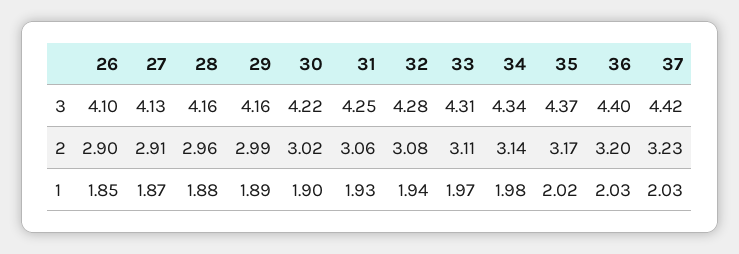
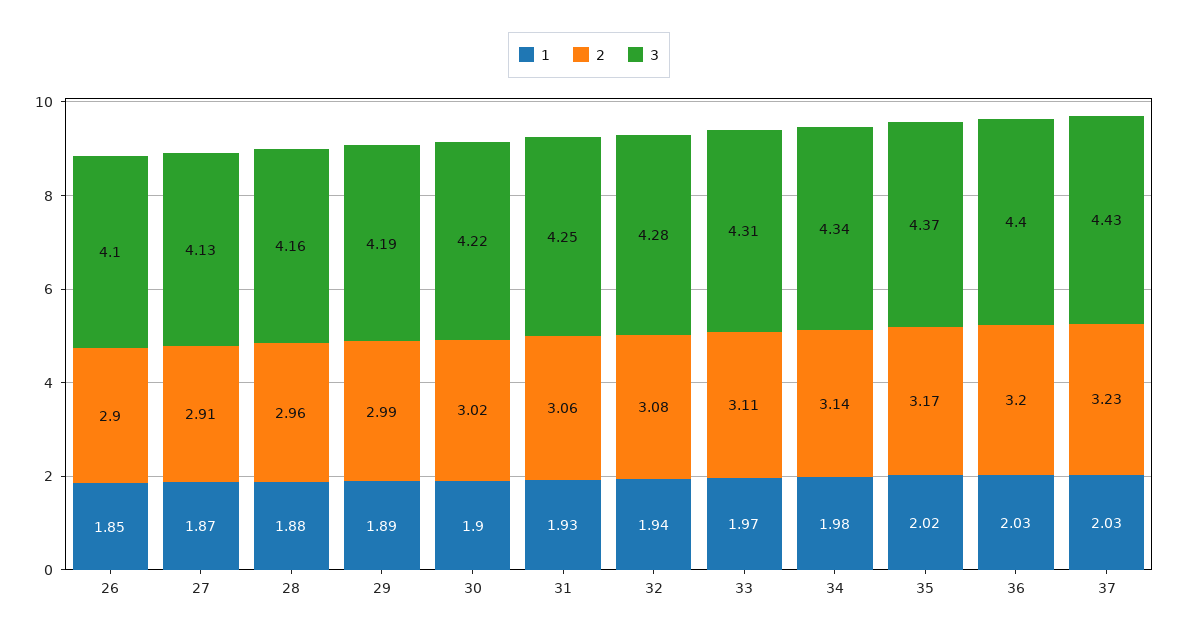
3, 29: 4.16 -> 4.19
3, 37: 4.42 -> 4.43

